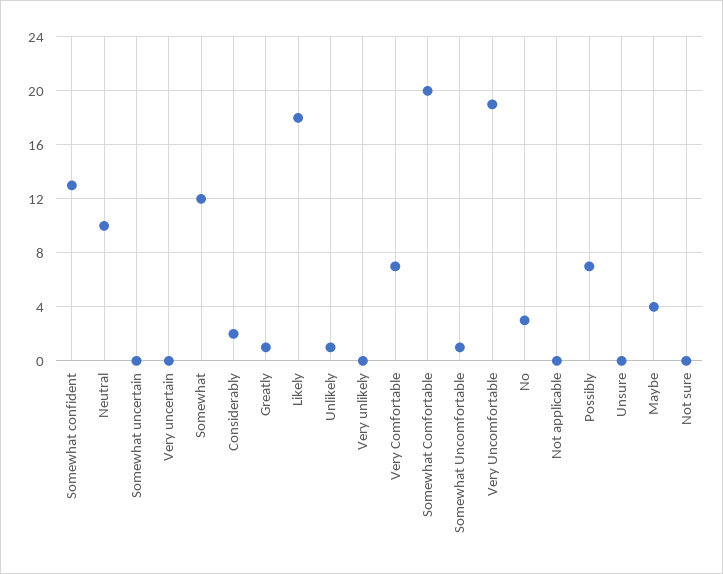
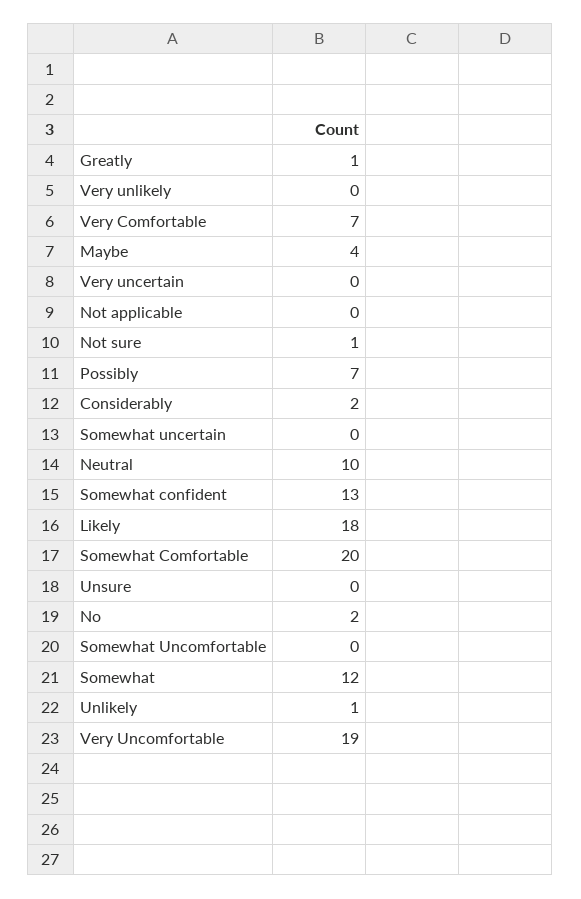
Somewhat Uncomfortable: 1 -> 0
No: 3 -> 2
Not sure: 0 -> 1

